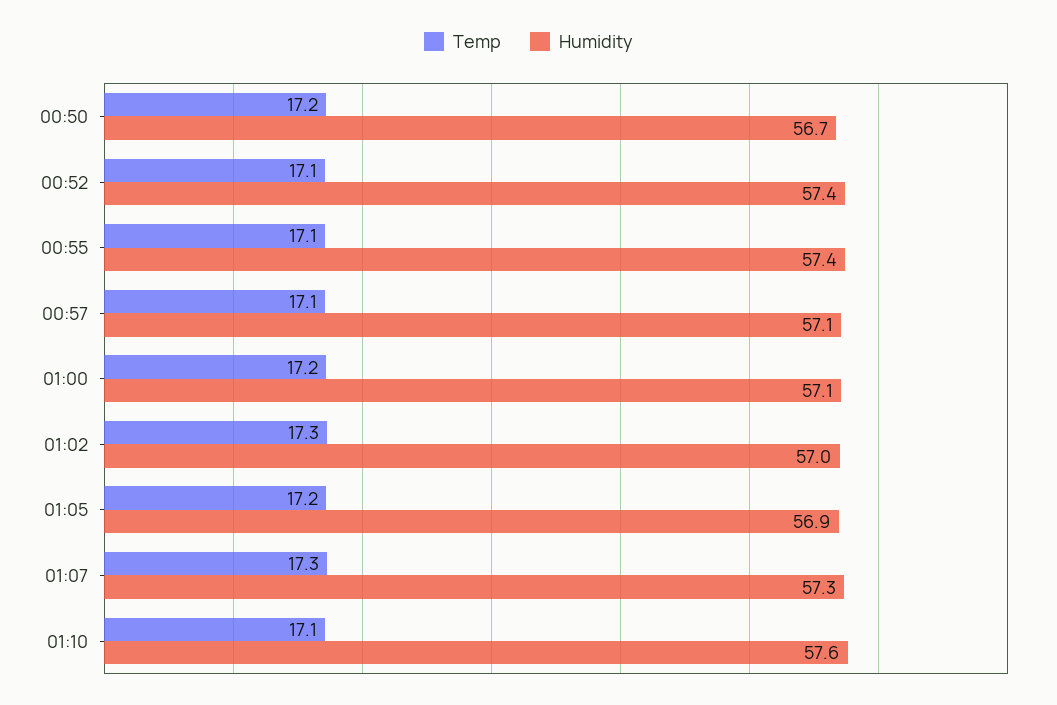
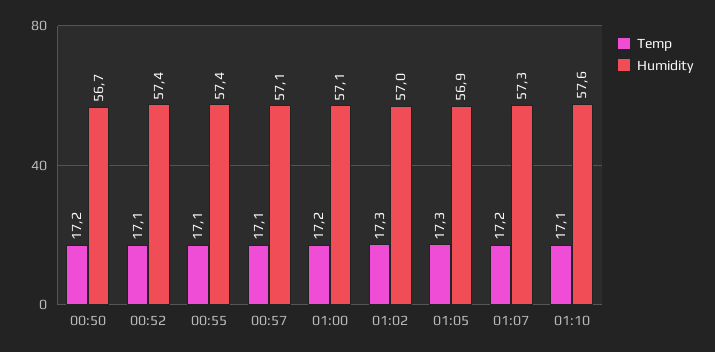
Temp, 01:05: 17.2 -> 17.3
Temp, 01:07: 17.3 -> 17.2

